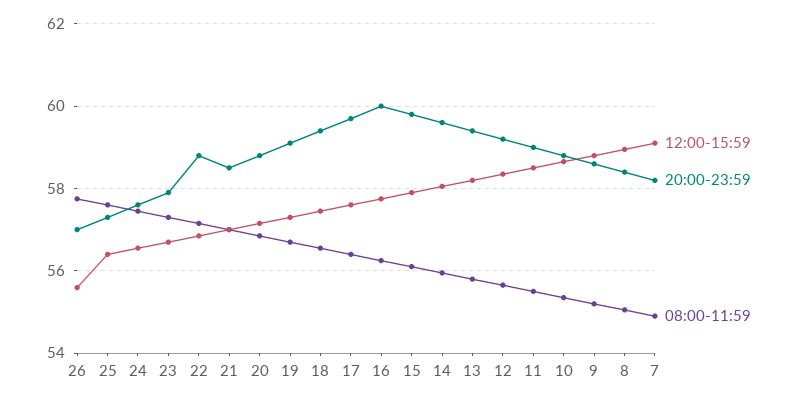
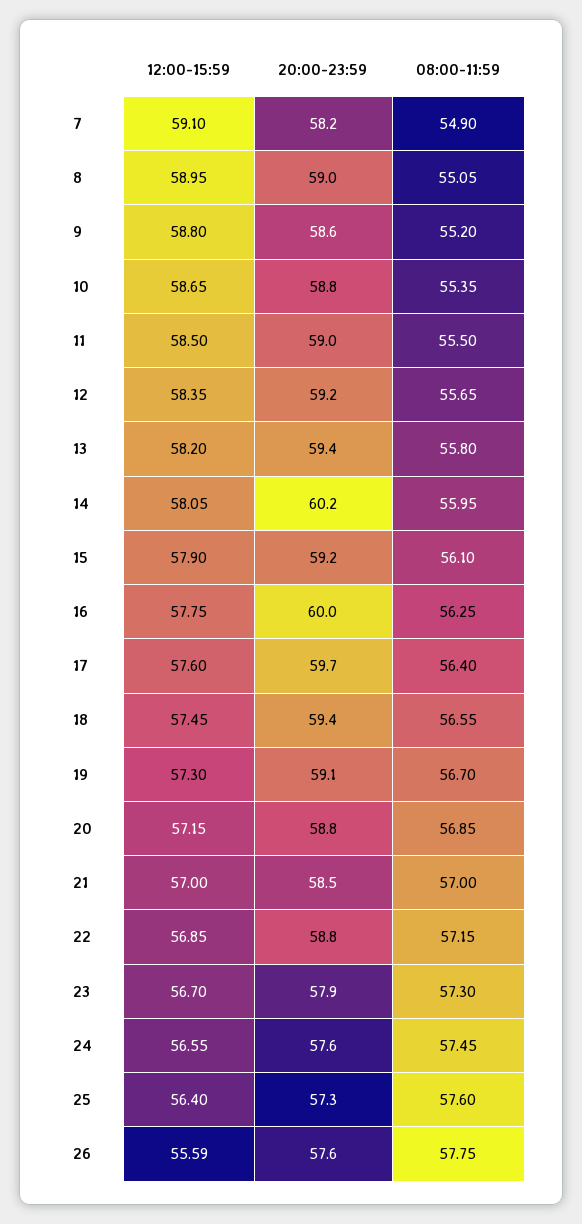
20:00-23:59, 26: 57 -> 57.6
20:00-23:59, 15: 59.8 -> 59.2
20:00-23:59, 14: 59.6 -> 60.2
20:00-23:59, 8: 58.4 -> 59

